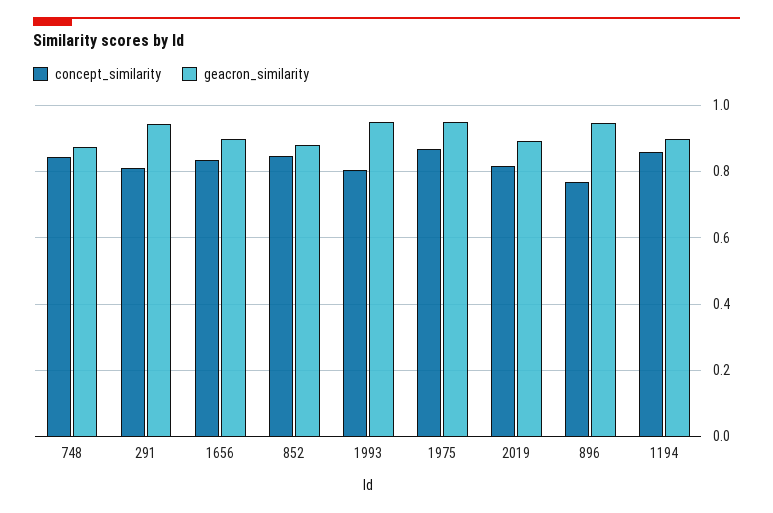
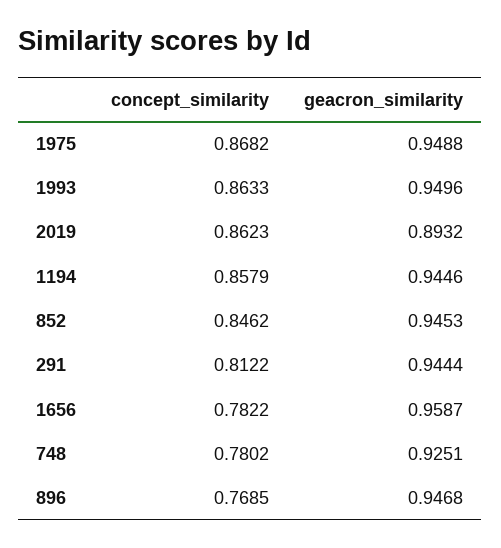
concept_similarity, 748: 0.84 -> 0.7802
geacron_similarity, 748: 0.88 -> 0.9251
concept_similarity, 1656: 0.84 -> 0.7822
geacron_similarity, 1656: 0.9 -> 0.9587
geacron_similarity, 852: 0.88 -> 0.9453
concept_similarity, 1993: 0.8 -> 0.8633
concept_similarity, 2019: 0.82 -> 0.8623
geacron_similarity, 1194: 0.9 -> 0.9446

